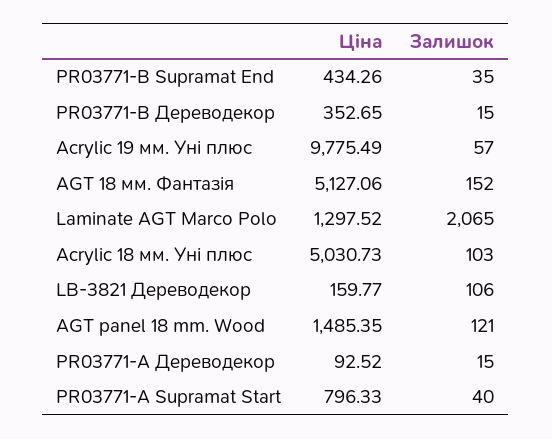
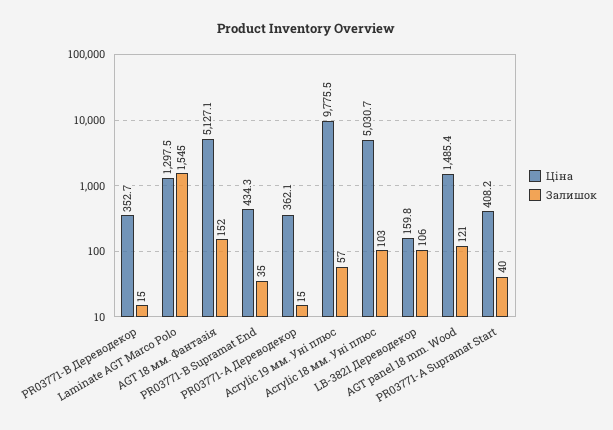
Залишок, Laminate AGT Marco Polo: 2065 -> 1545
Ціна, PR03771-А Дереводекор: 92.52 -> 362.1
Ціна, PR03771-А Supramat Start: 796.33 -> 408.2

